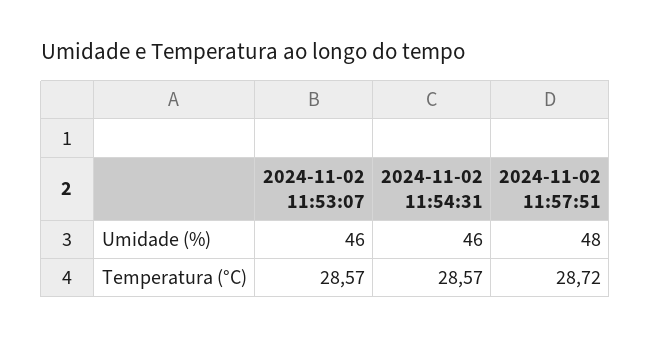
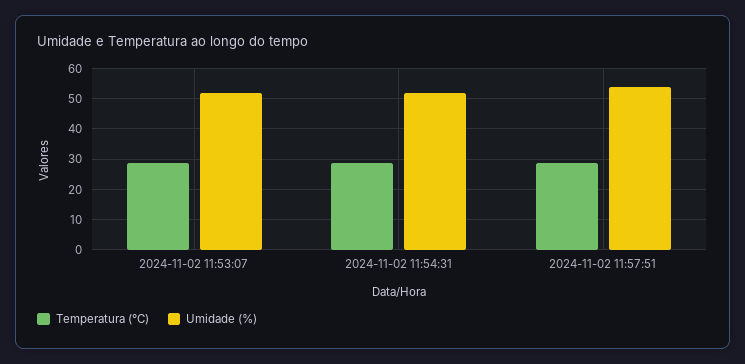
Umidade (%), 2024-11-02 11:53:07: 46 -> 52
Umidade (%), 2024-11-02 11:54:31: 46 -> 52
Umidade (%), 2024-11-02 11:57:51: 48 -> 54

